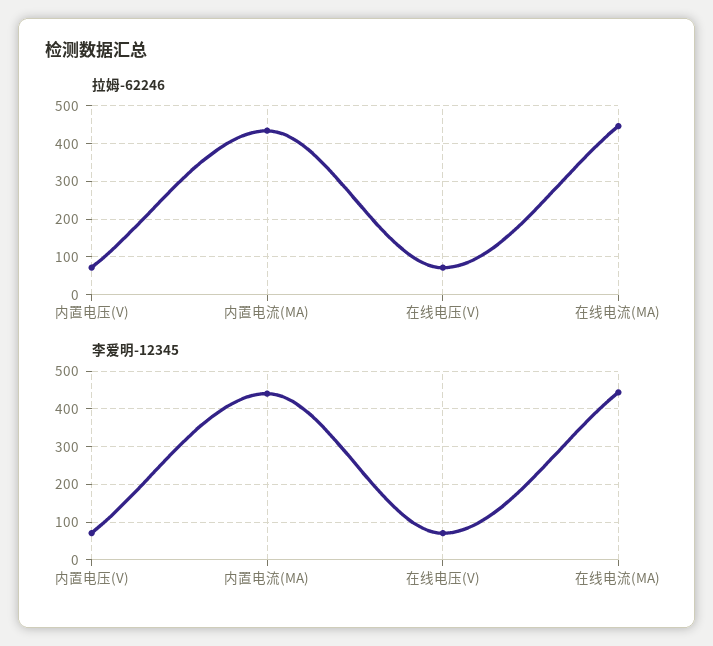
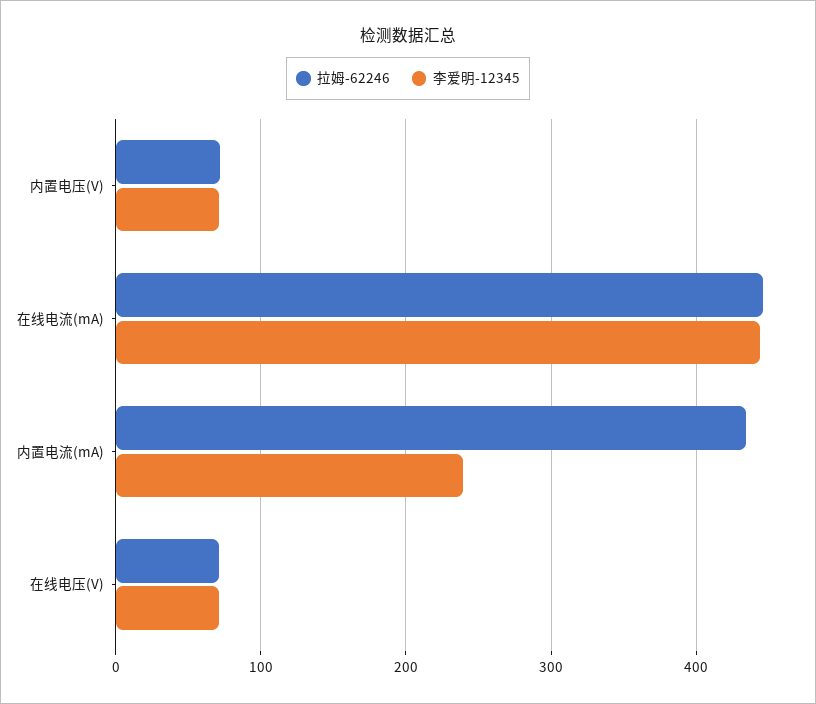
李爱明-12345, 内置电流(MA): 440 -> 240

